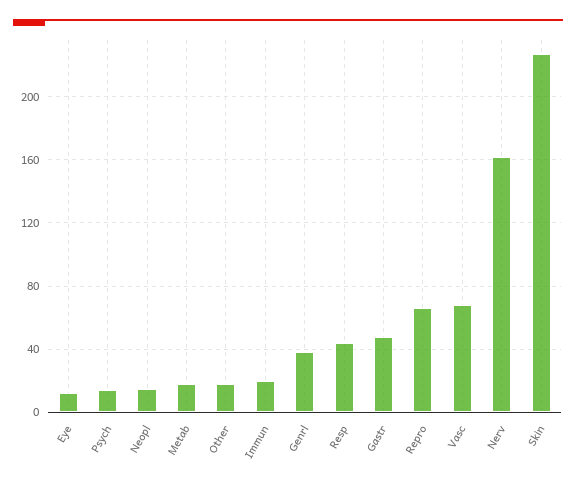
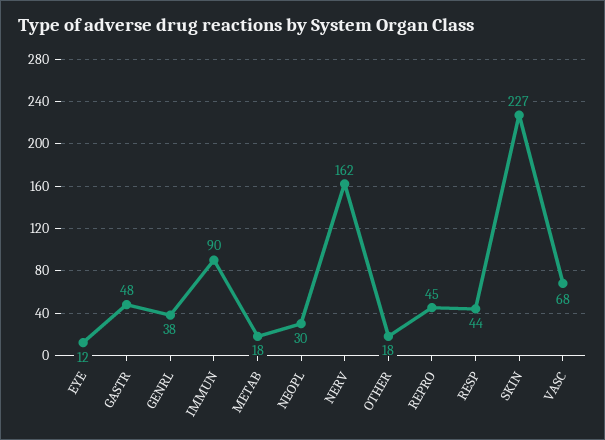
Psych: 15 -> none
Neopl: 15 -> 30
Immun: 20 -> 90
Repro: 65 -> 45

